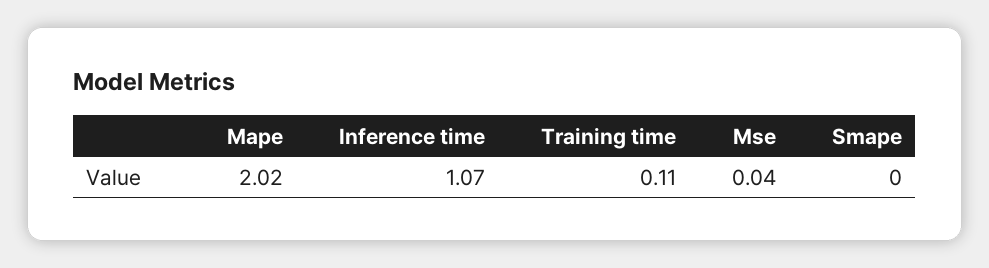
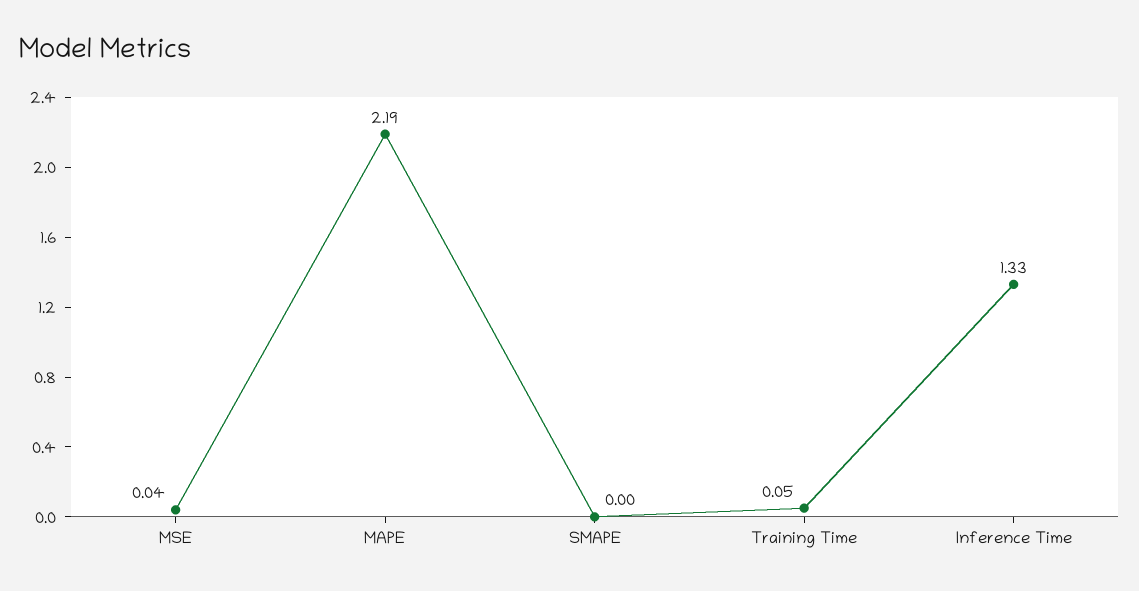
Mape: 2.02 -> 2.19
Inference time: 1.07 -> 1.33
Training time: 0.11 -> 0.05

